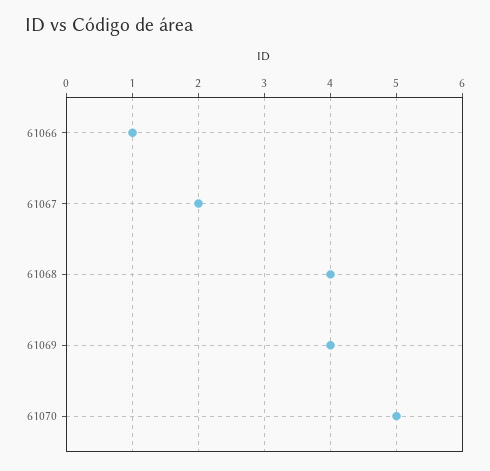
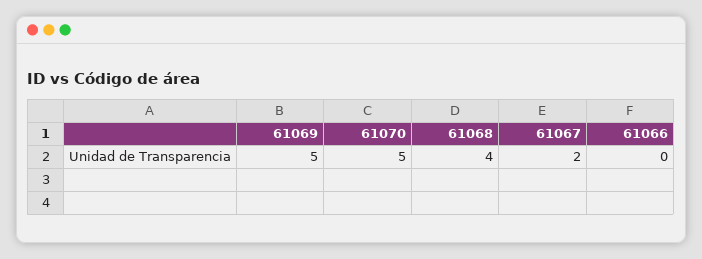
61066: 1 -> 0
61069: 4 -> 5

